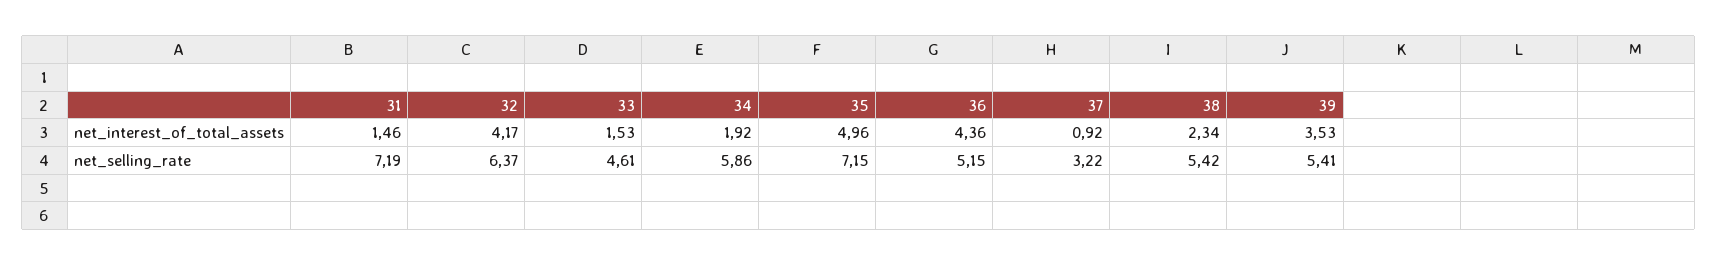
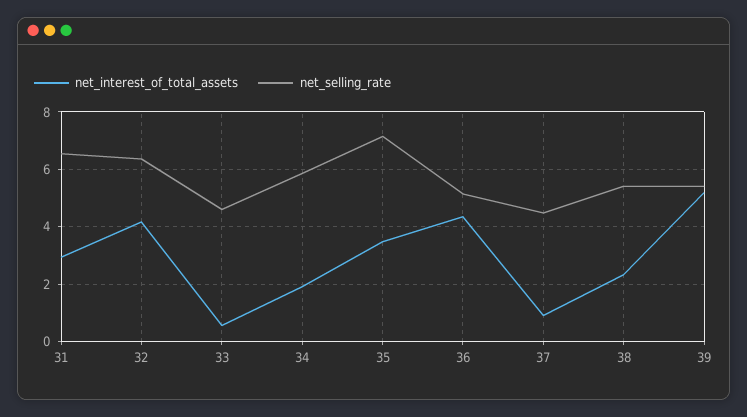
net_interest_of_total_assets, 31: 1.46 -> 3
net_interest_of_total_assets, 33: 1.53 -> 0.5
net_interest_of_total_assets, 35: 4.96 -> 3.5
net_interest_of_total_assets, 39: 3.53 -> 5.25
net_selling_rate, 31: 7.19 -> 6.5
net_selling_rate, 37: 3.22 -> 4.5

